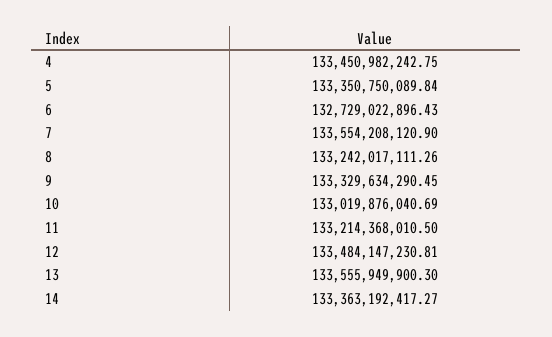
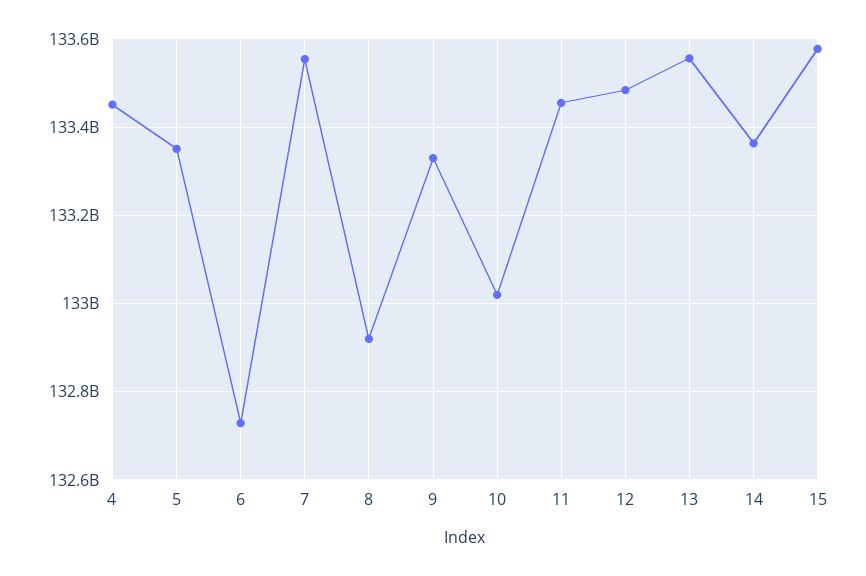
8: 133242017111.26 -> 132920000000
11: 133214368010.5 -> 133460000000
15: none -> 133580000000

